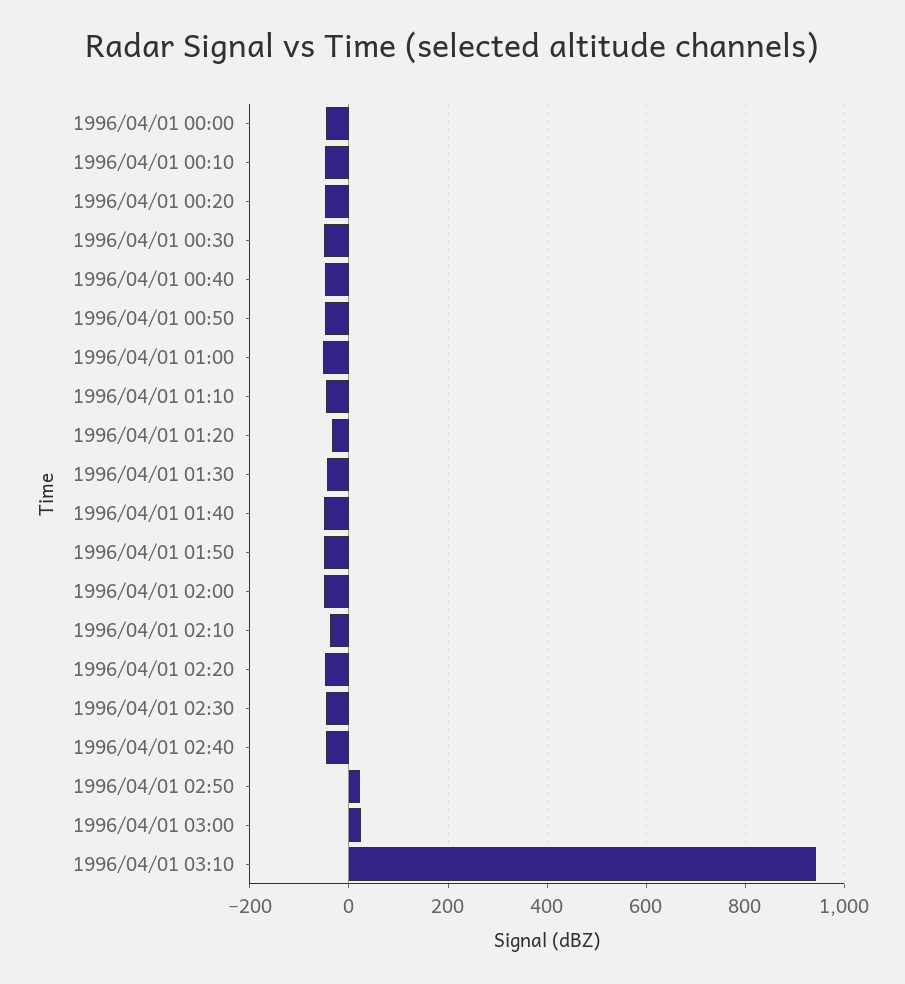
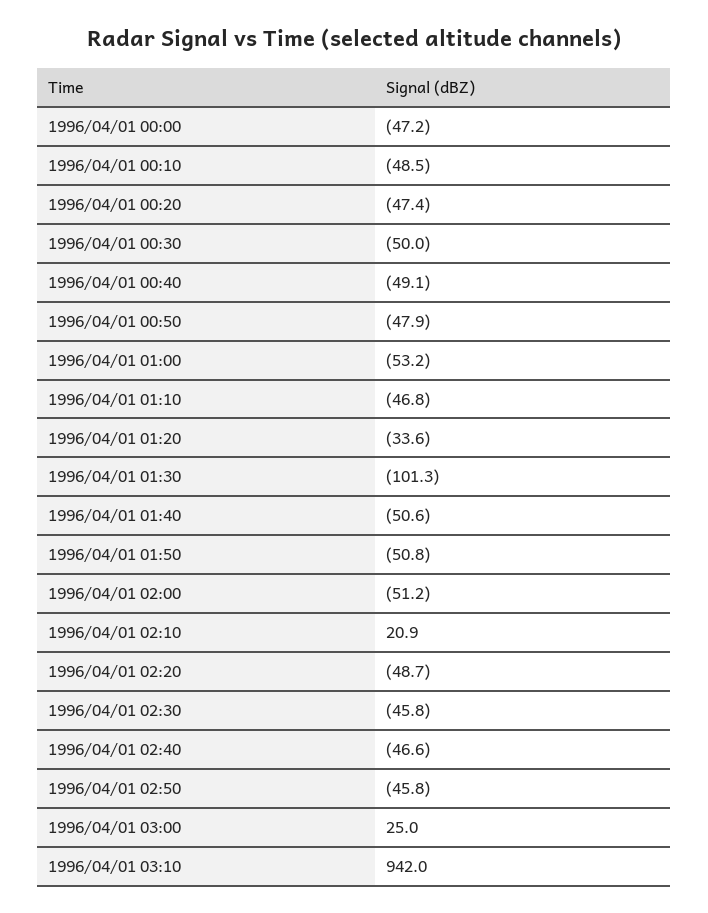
1996/04/01 01:30: -40 -> -101.3
1996/04/01 02:10: -40 -> 20.9
1996/04/01 02:50: 20 -> -45.8

